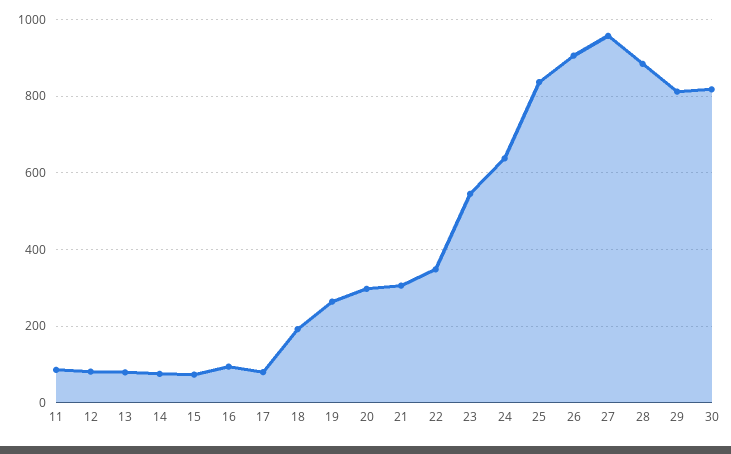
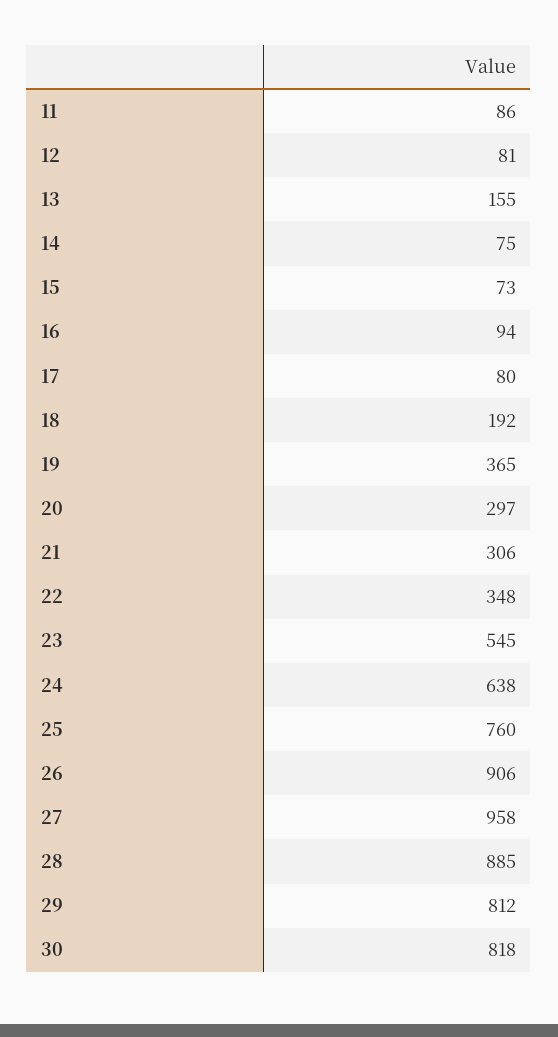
13: 80 -> 155
19: 260 -> 365
25: 840 -> 760

